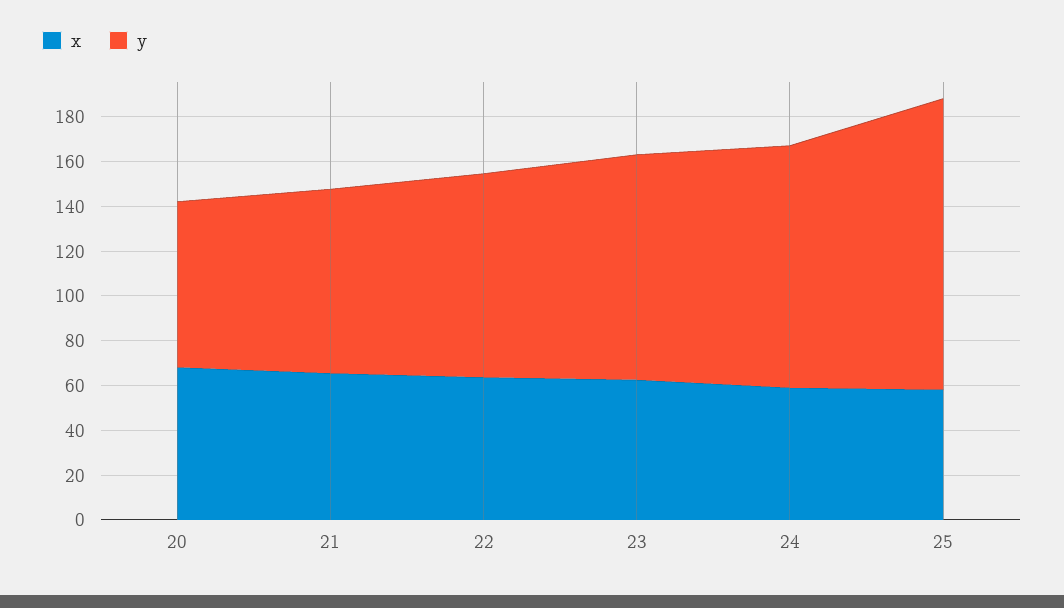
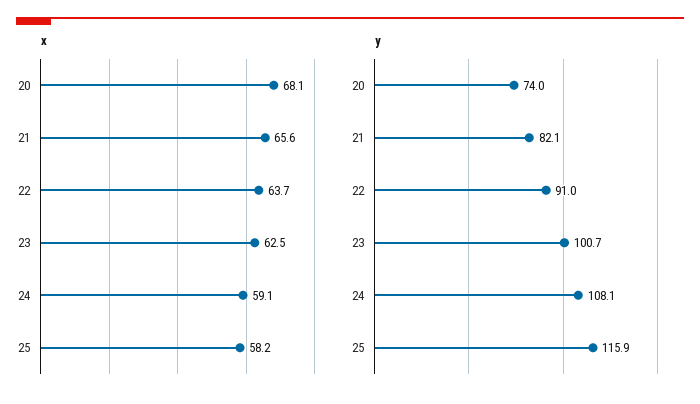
y, 25: 130 -> 115.9

